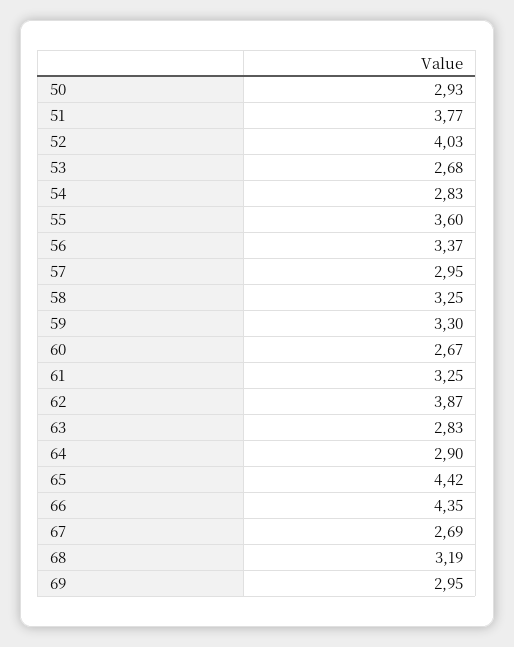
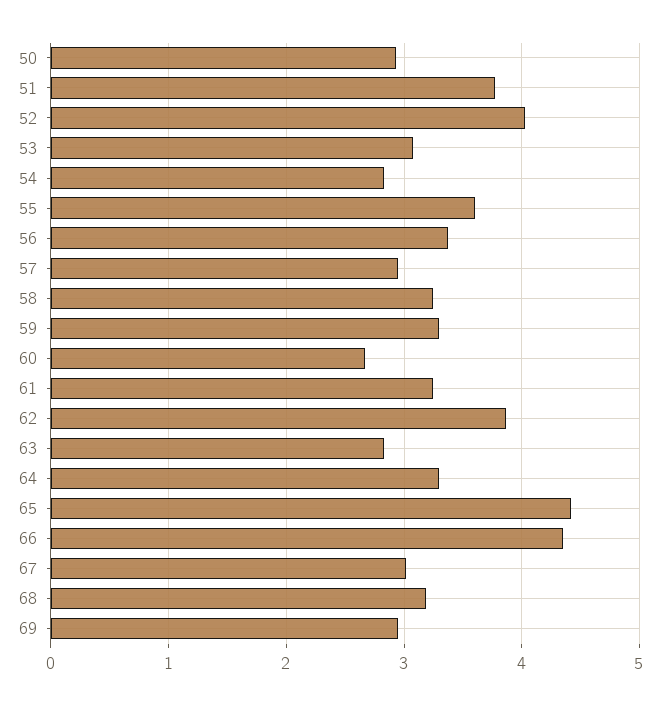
53: 2.68 -> 3.1
64: 2.9 -> 3.3
67: 2.69 -> 3

